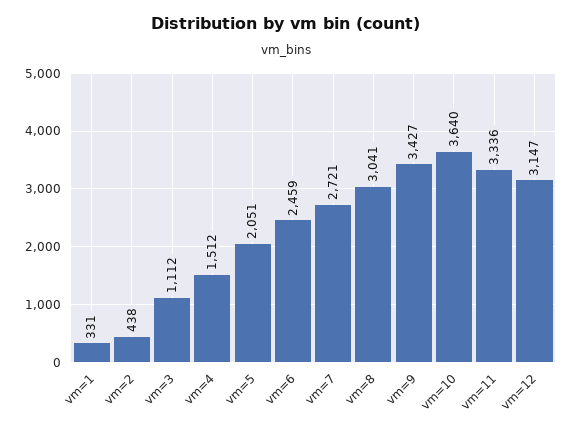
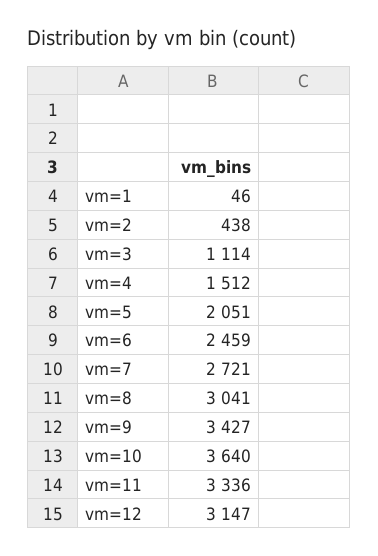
vm=1: 331 -> 46
vm=3: 1112 -> 1114

